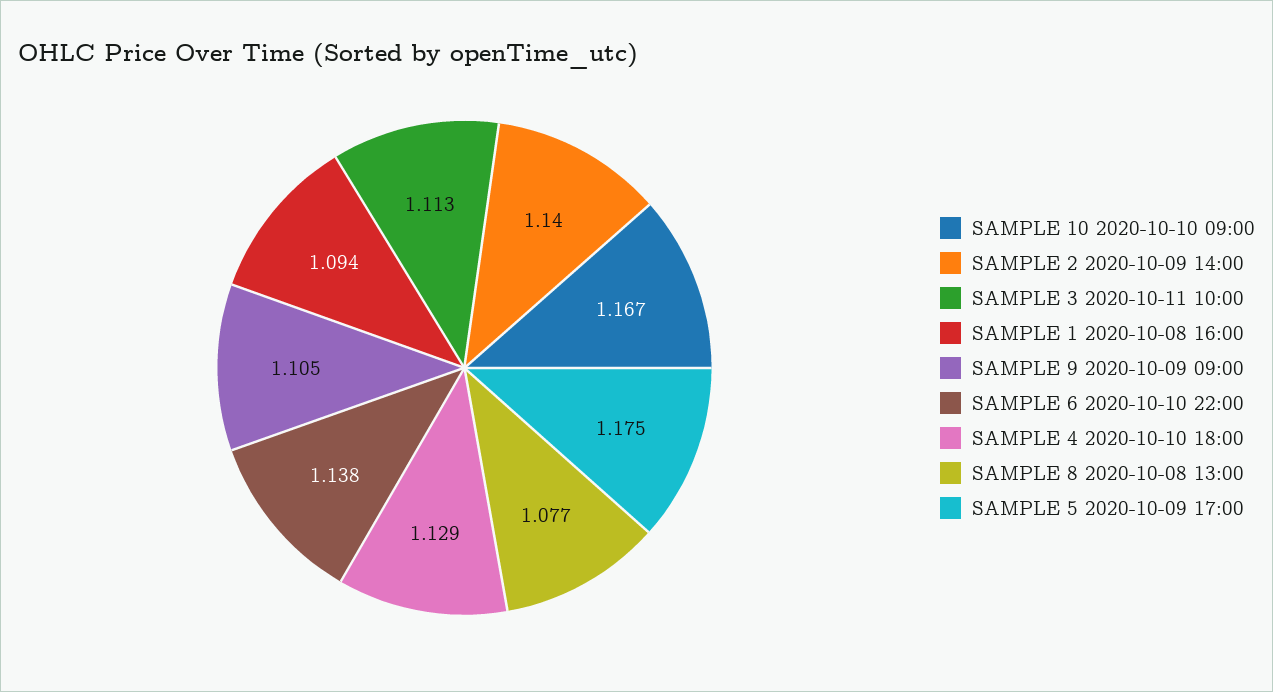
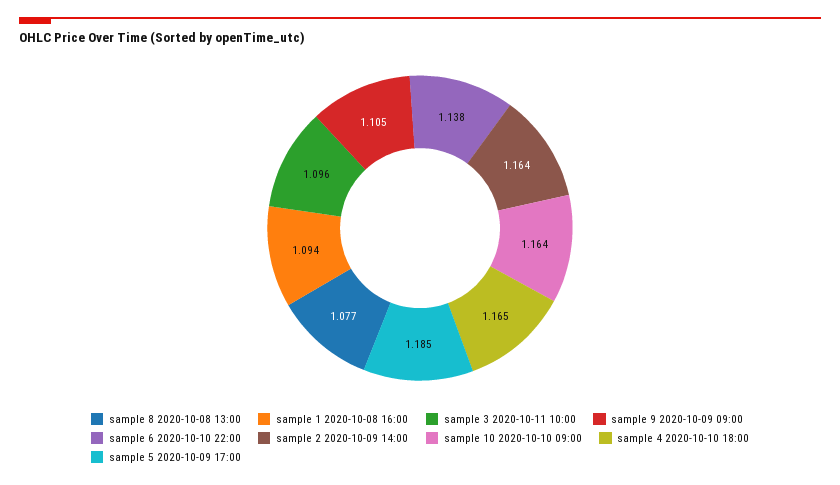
SAMPLE 10 2020-10-10 09:00: 1.167 -> 1.164
SAMPLE 2 2020-10-09 14:00: 1.14 -> 1.164
SAMPLE 3 2020-10-11 10:00: 1.113 -> 1.096
SAMPLE 4 2020-10-10 18:00: 1.129 -> 1.165
SAMPLE 5 2020-10-09 17:00: 1.175 -> 1.185

